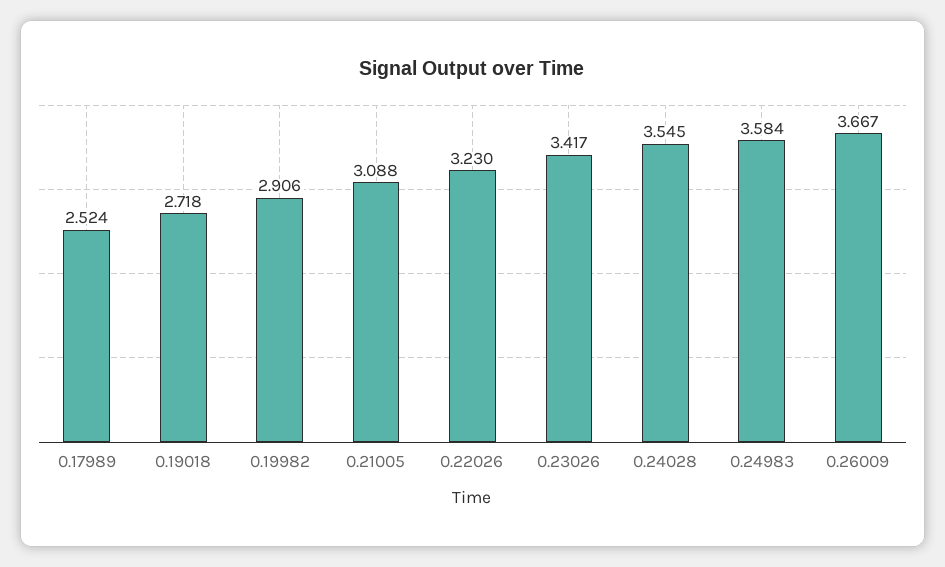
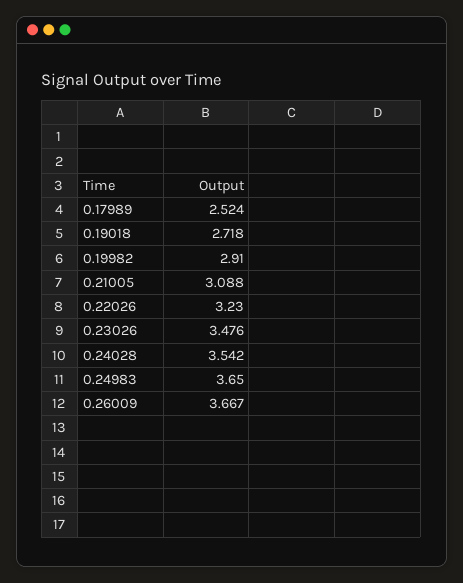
0.19982: 2.906 -> 2.91
0.23026: 3.417 -> 3.476
0.24028: 3.545 -> 3.542
0.24983: 3.584 -> 3.65

